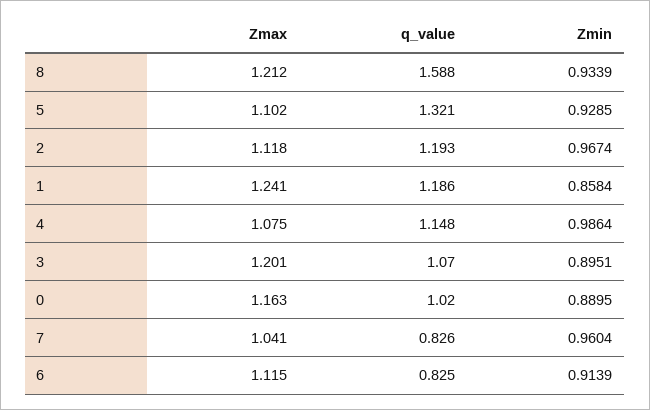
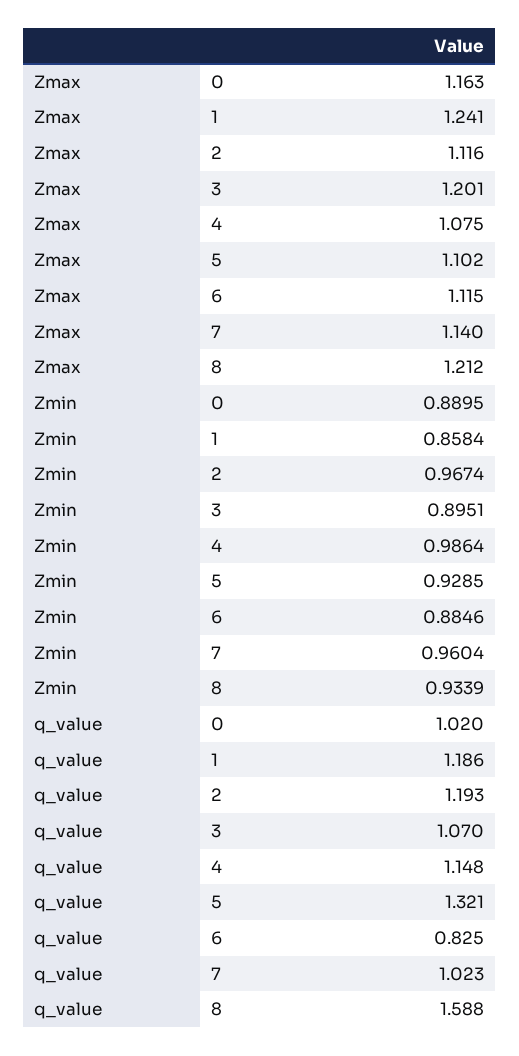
Zmax, 2: 1.118 -> 1.116
Zmax, 7: 1.041 -> 1.14
q_value, 7: 0.826 -> 1.023
Zmin, 6: 0.9139 -> 0.8846

